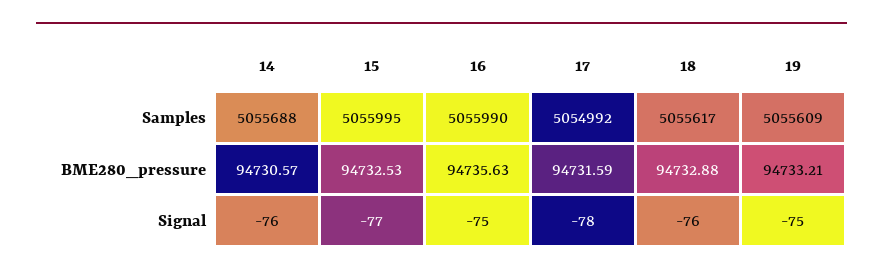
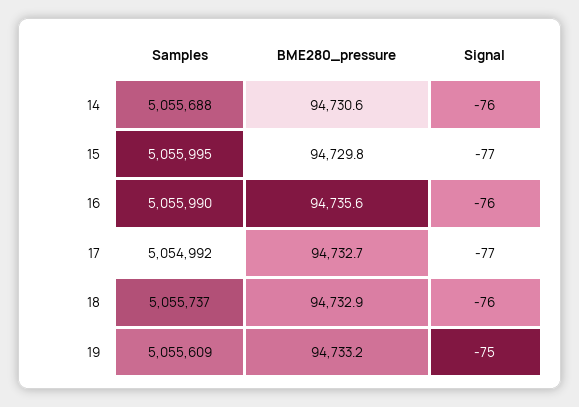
18, Samples: 5055617 -> 5055737
15, BME280_pressure: 94732.53 -> 94729.8
17, BME280_pressure: 94731.59 -> 94732.7
16, Signal: -75 -> -76
17, Signal: -78 -> -77

